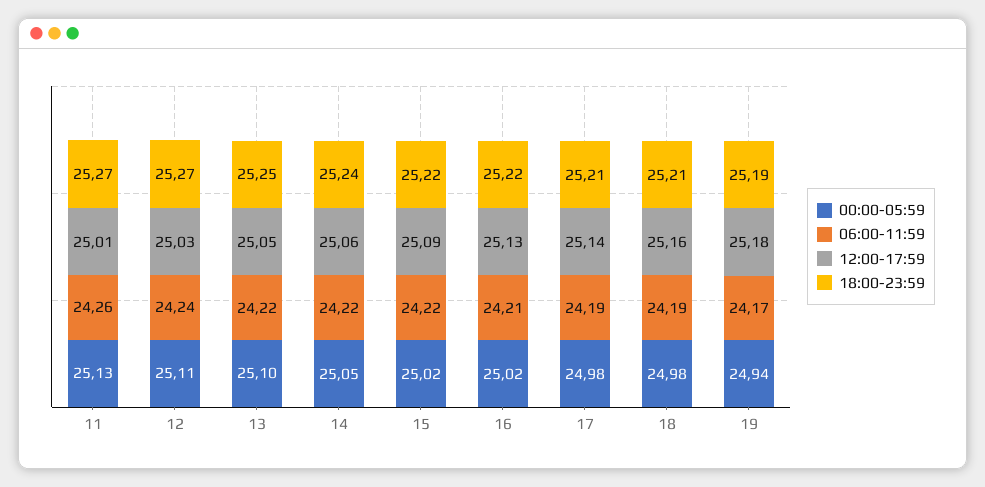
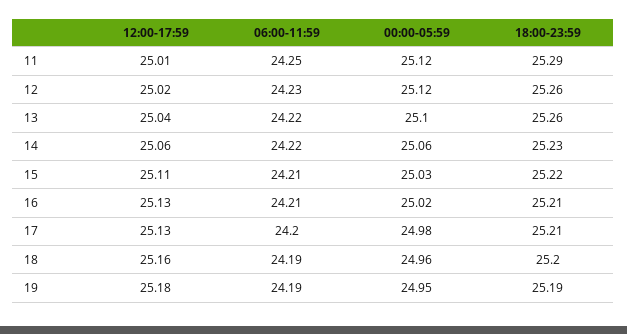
00:00-05:59, 11: 25.13 -> 25.12
06:00-11:59, 11: 24.26 -> 24.25
18:00-23:59, 11: 25.27 -> 25.29
00:00-05:59, 12: 25.11 -> 25.12
06:00-11:59, 12: 24.24 -> 24.23
12:00-17:59, 12: 25.03 -> 25.02
18:00-23:59, 12: 25.27 -> 25.26
12:00-17:59, 13: 25.05 -> 25.04
18:00-23:59, 13: 25.25 -> 25.26
00:00-05:59, 14: 25.05 -> 25.06
18:00-23:59, 14: 25.24 -> 25.23
00:00-05:59, 15: 25.02 -> 25.03
06:00-11:59, 15: 24.22 -> 24.21
12:00-17:59, 15: 25.09 -> 25.11
18:00-23:59, 16: 25.22 -> 25.21
06:00-11:59, 17: 24.19 -> 24.2
12:00-17:59, 17: 25.14 -> 25.13
00:00-05:59, 18: 24.98 -> 24.96
18:00-23:59, 18: 25.21 -> 25.2
00:00-05:59, 19: 24.94 -> 24.95
06:00-11:59, 19: 24.17 -> 24.19

